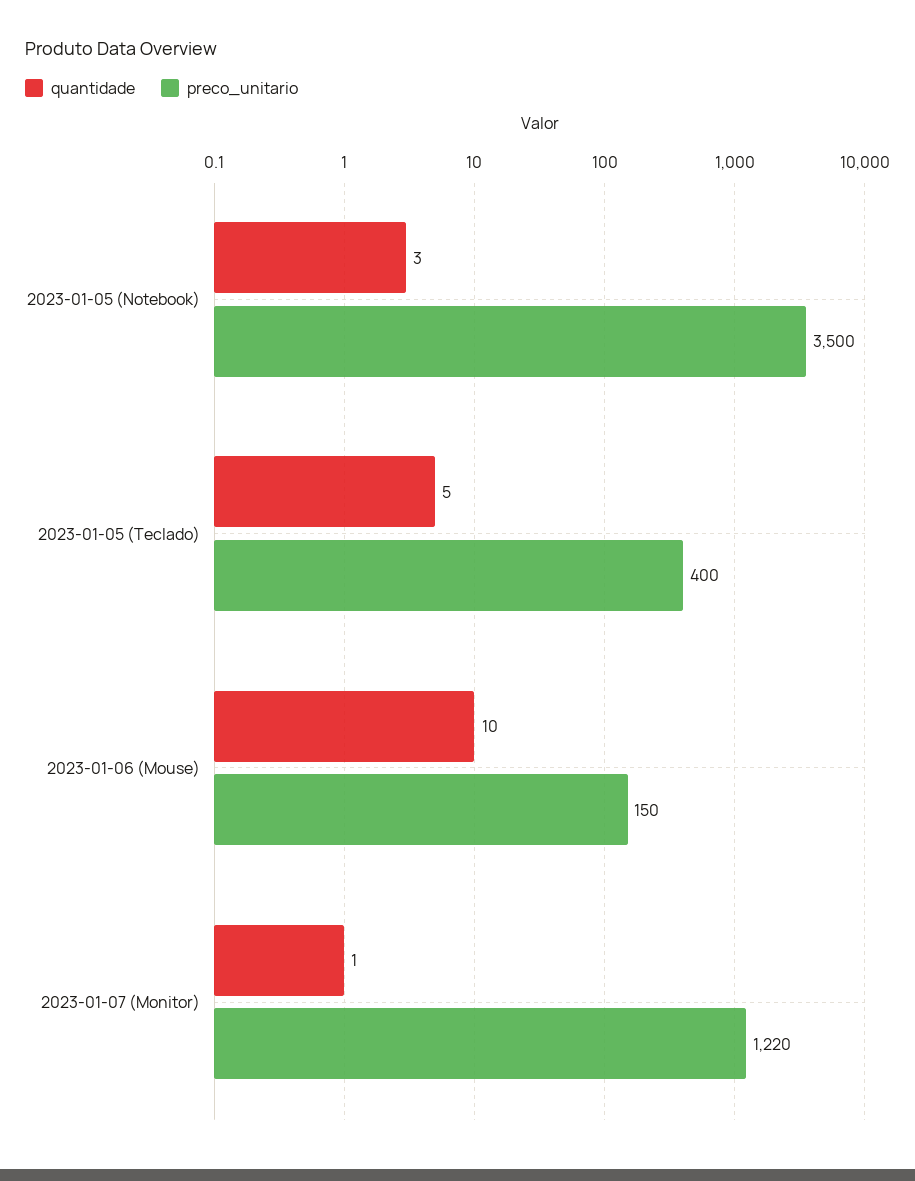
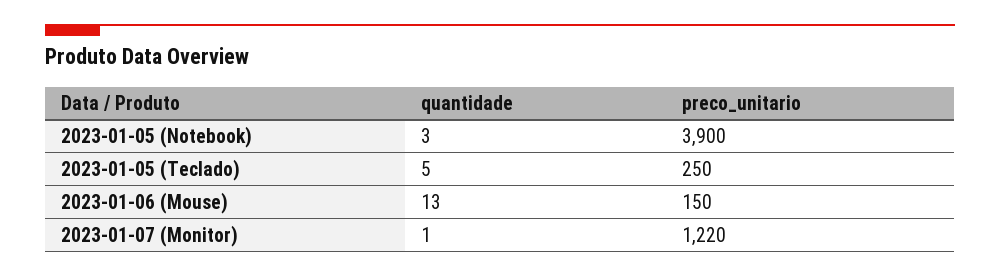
preco_unitario, 2023-01-05 (Notebook): 3500 -> 3900
preco_unitario, 2023-01-05 (Teclado): 400 -> 250
quantidade, 2023-01-06 (Mouse): 10 -> 13

